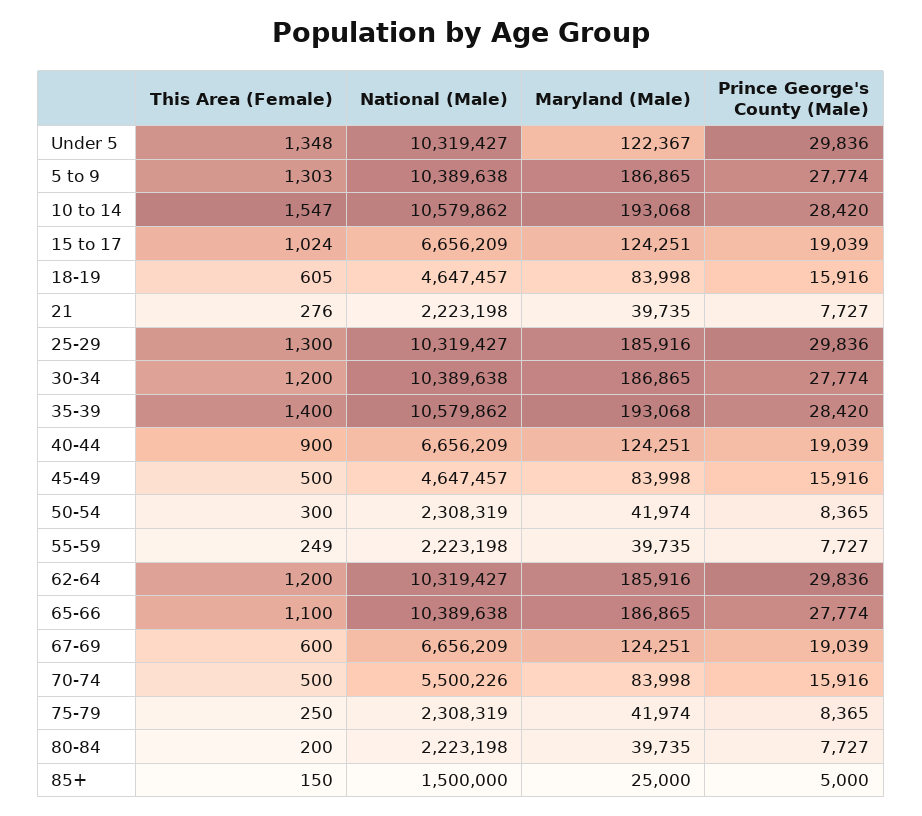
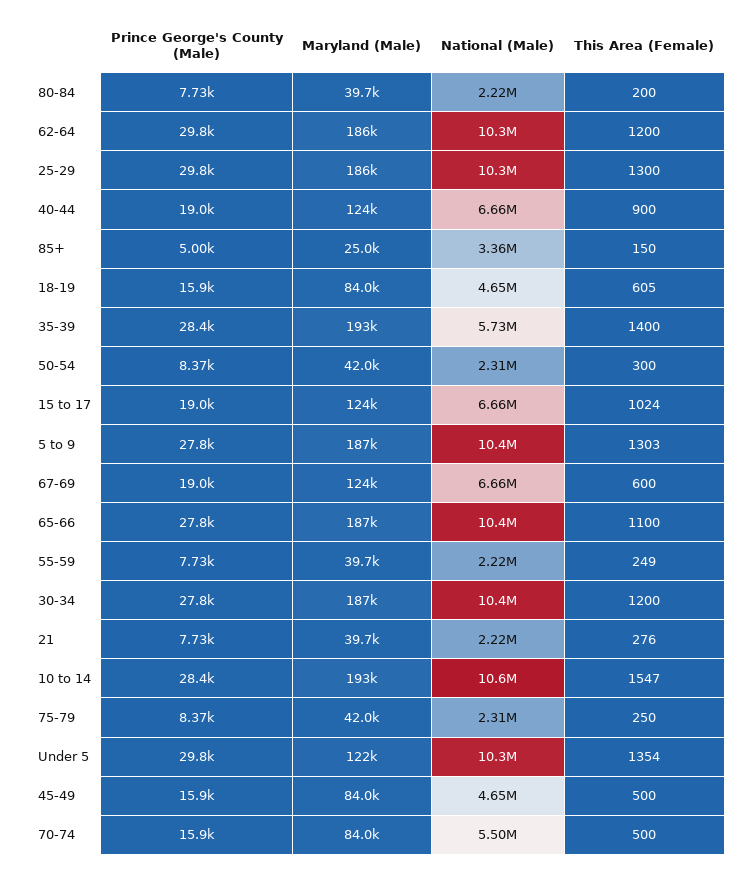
This Area (Female), Under 5: 1348 -> 1354
National (Male), 35-39: 10579862 -> 5730000
National (Male), 85+: 1500000 -> 3360000

